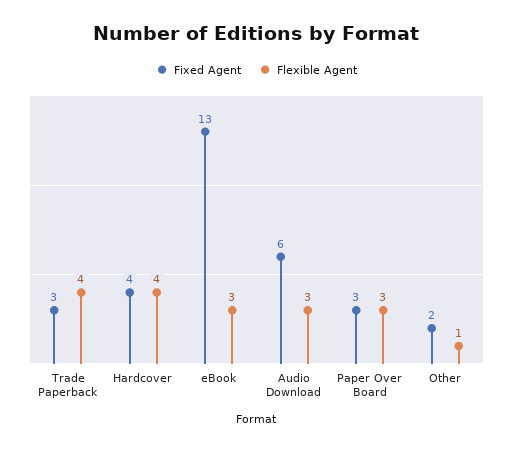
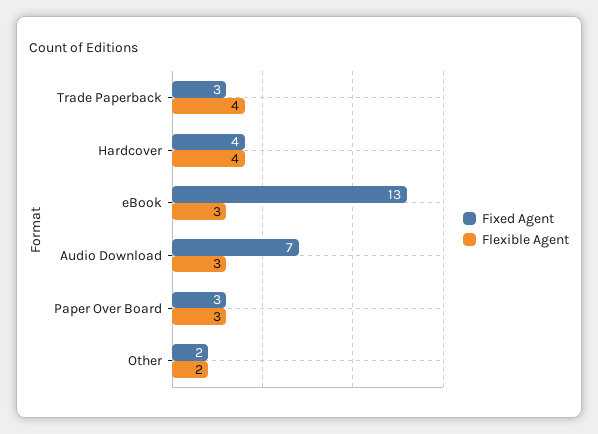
Fixed Agent, Audio Download: 6 -> 7
Flexible Agent, Other: 1 -> 2

